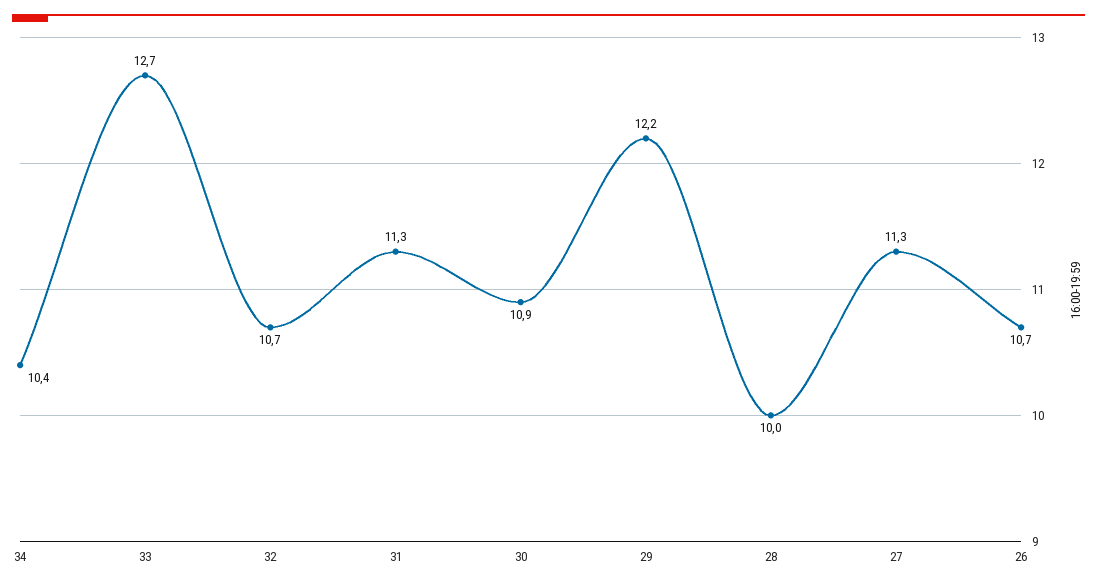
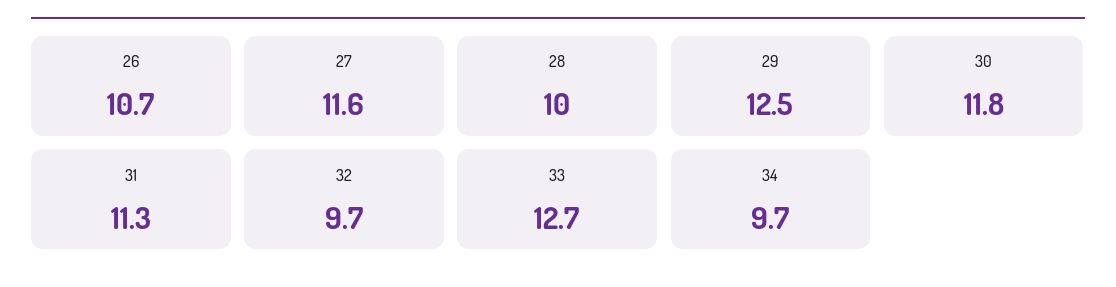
34: 10.4 -> 9.7
32: 10.7 -> 9.7
30: 10.9 -> 11.8
29: 12.2 -> 12.5
27: 11.3 -> 11.6

